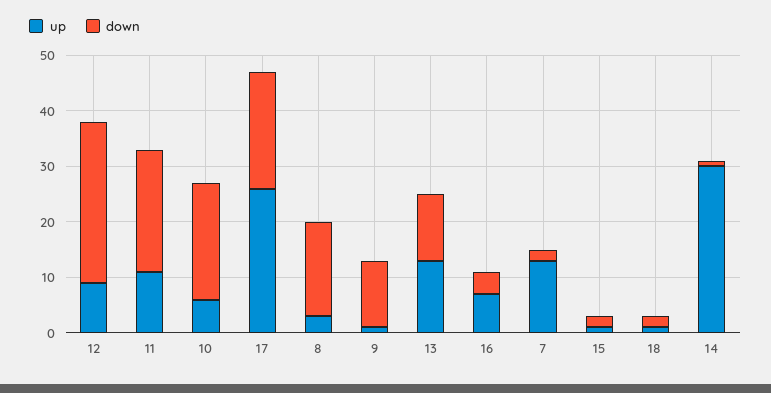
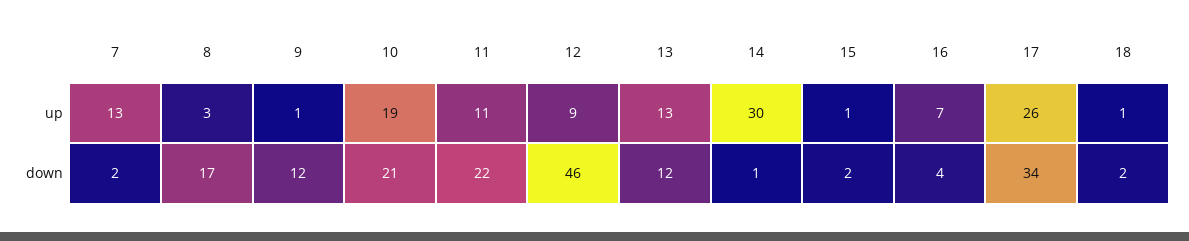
down, 12: 30 -> 46
up, 10: 5 -> 19
down, 17: 20 -> 34

